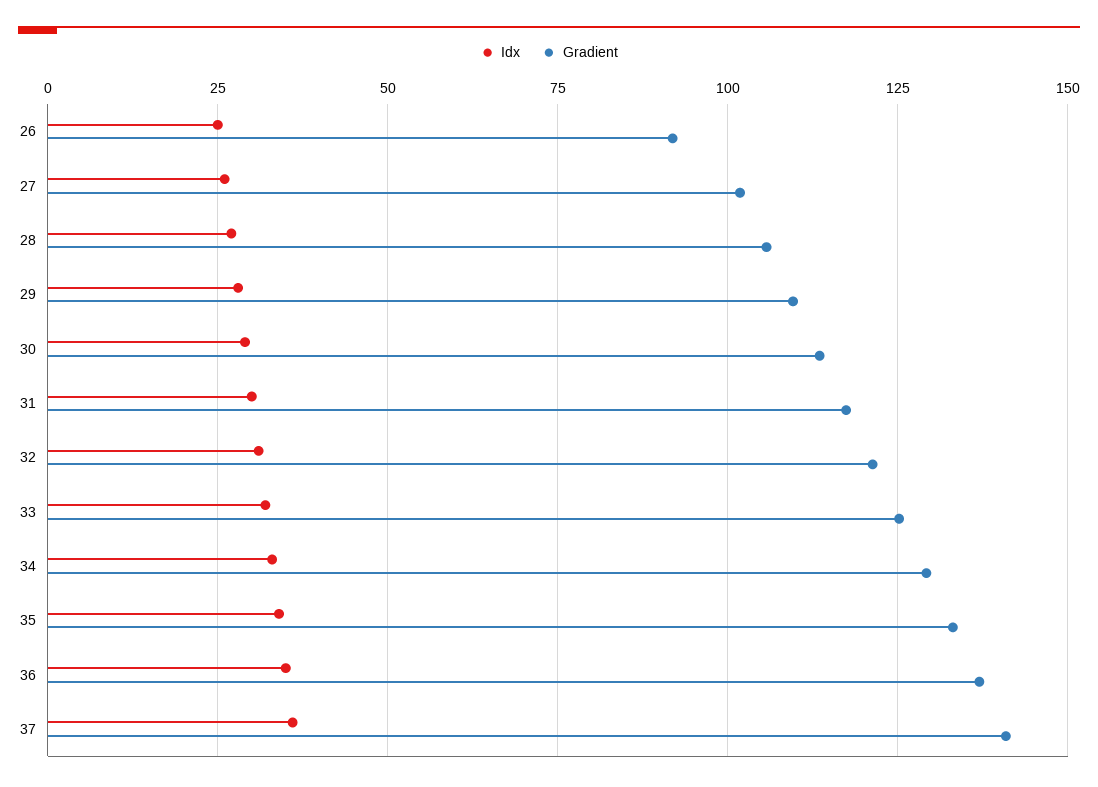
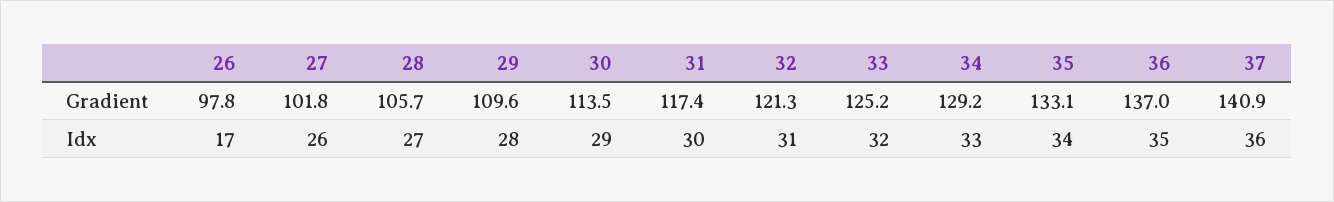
Idx, 26: 25 -> 17
Gradient, 26: 92.5 -> 97.8

